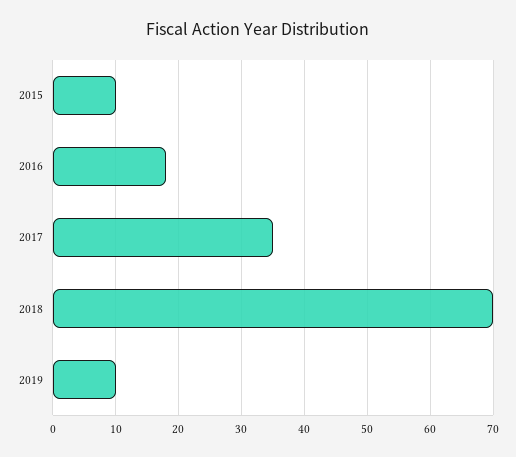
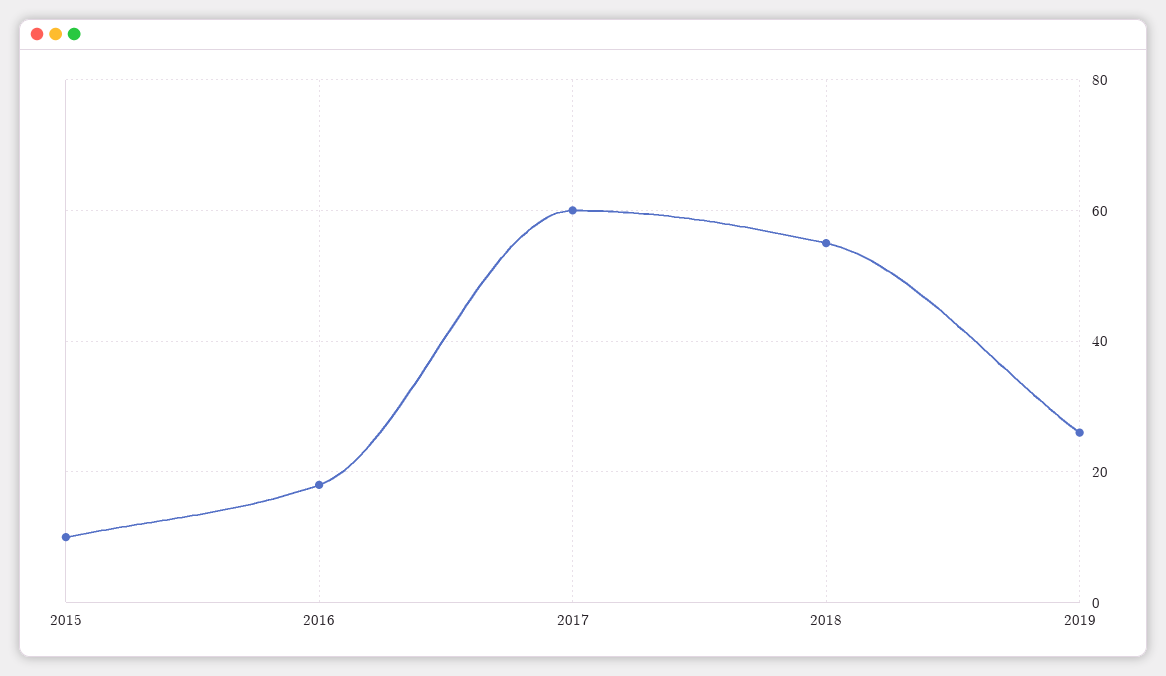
2017: 35 -> 60
2018: 70 -> 55
2019: 10 -> 25

